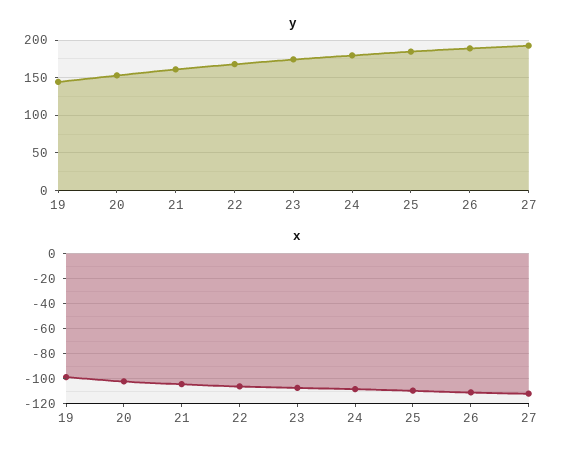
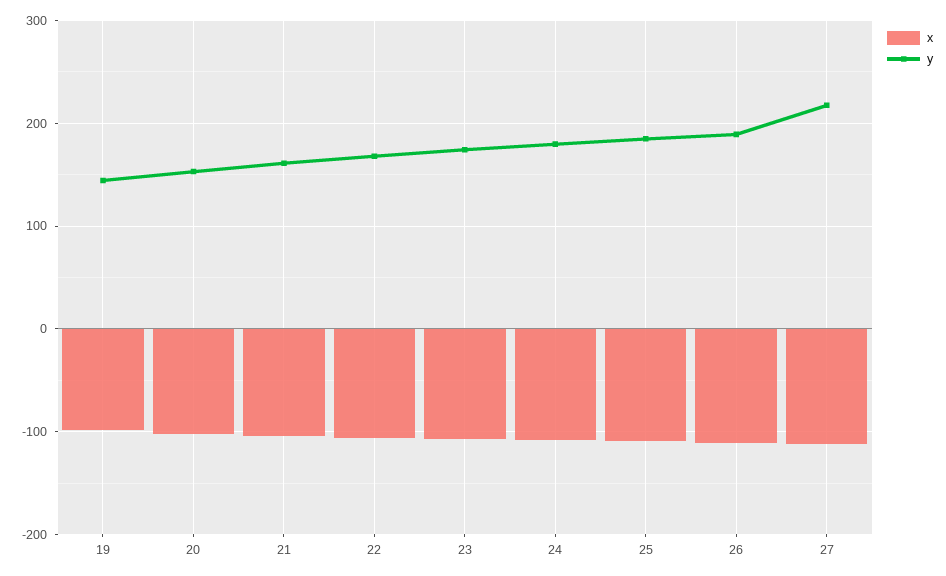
y, 27: 190 -> 220

